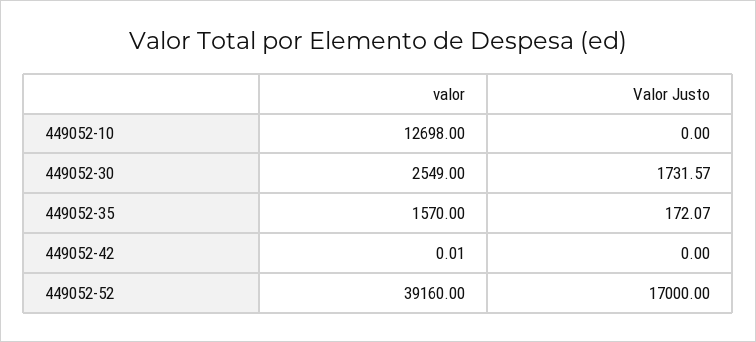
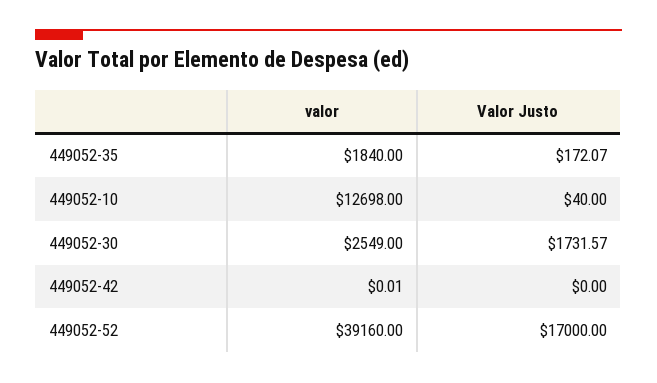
Valor Justo, 449052-10: 0 -> 40
valor, 449052-35: 1570 -> 1840

